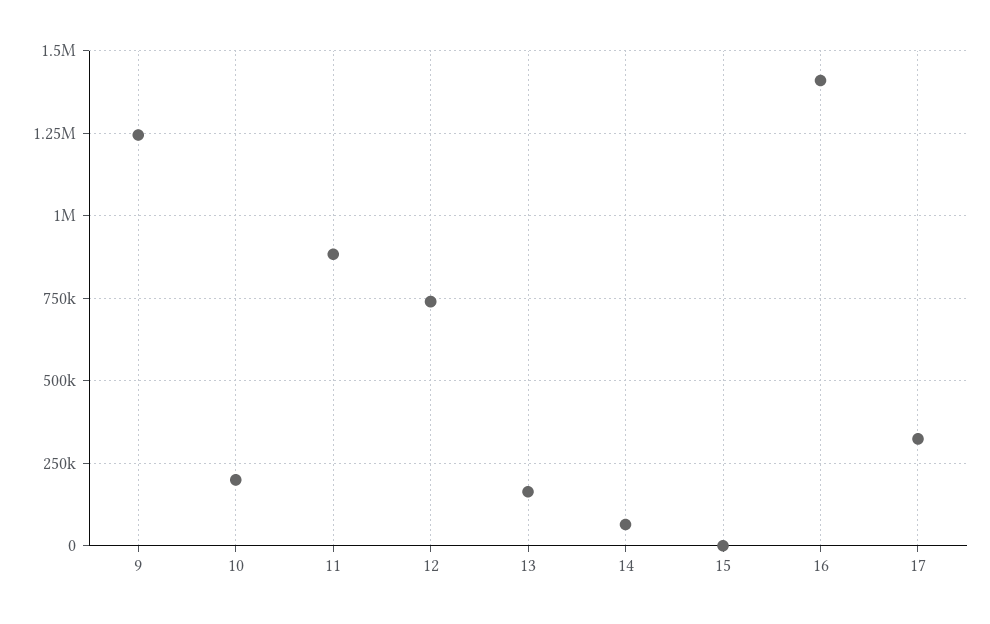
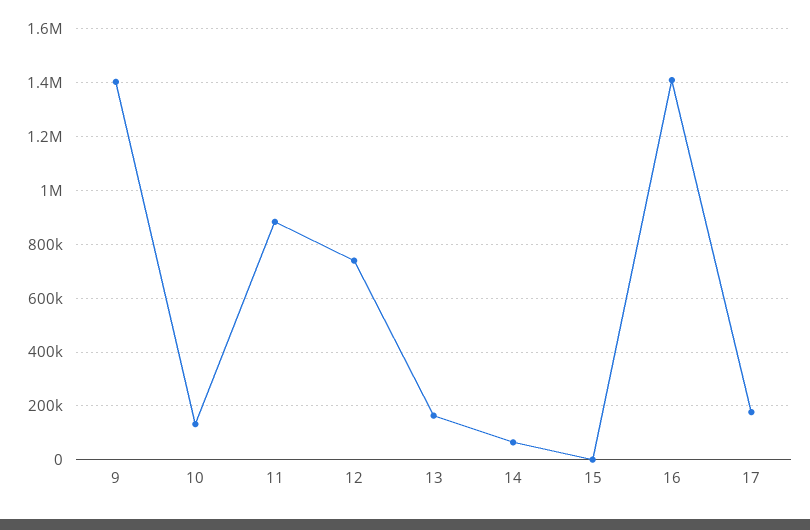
9: 1250000 -> 1400000
10: 200000 -> 125000
17: 325000 -> 175000

